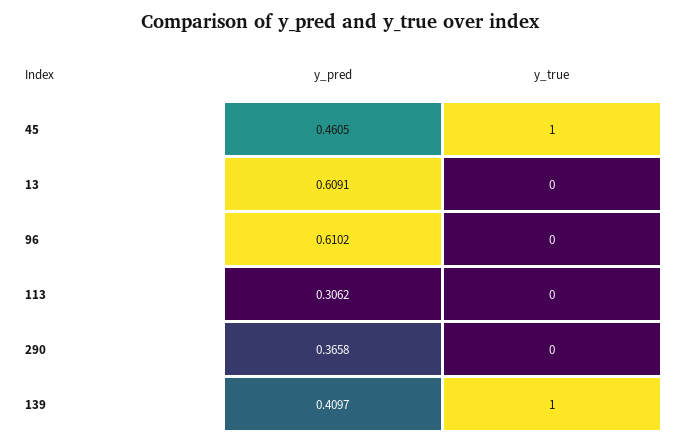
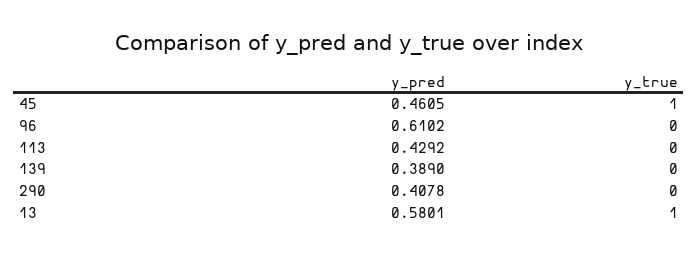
y_pred, 13: 0.6091 -> 0.5801
y_true, 13: 0 -> 1
y_pred, 113: 0.3062 -> 0.4292
y_pred, 290: 0.3658 -> 0.4078
y_pred, 139: 0.4097 -> 0.389
y_true, 139: 1 -> 0

